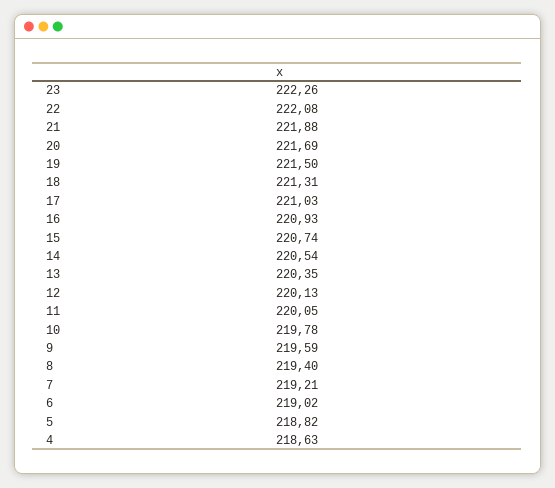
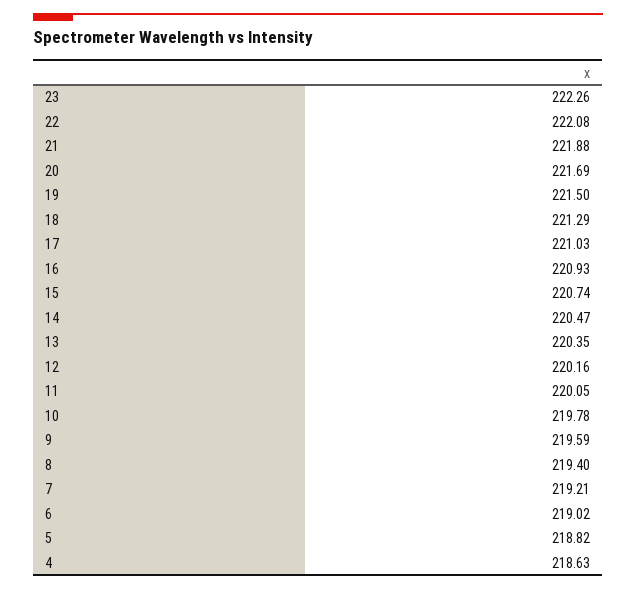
18: 221.31 -> 221.29
14: 220.54 -> 220.47
12: 220.13 -> 220.16

